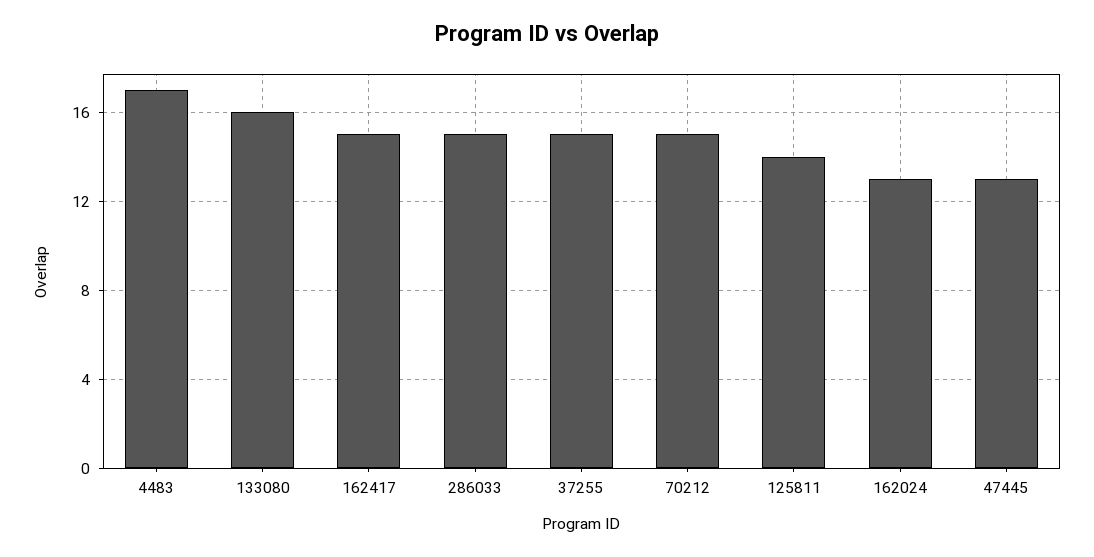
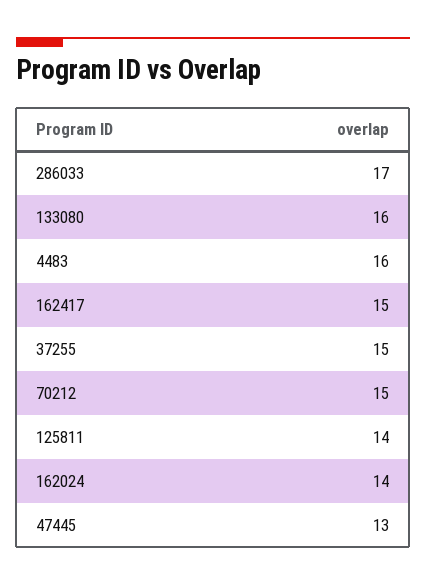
4483: 17 -> 16
286033: 15 -> 17
162024: 13 -> 14

